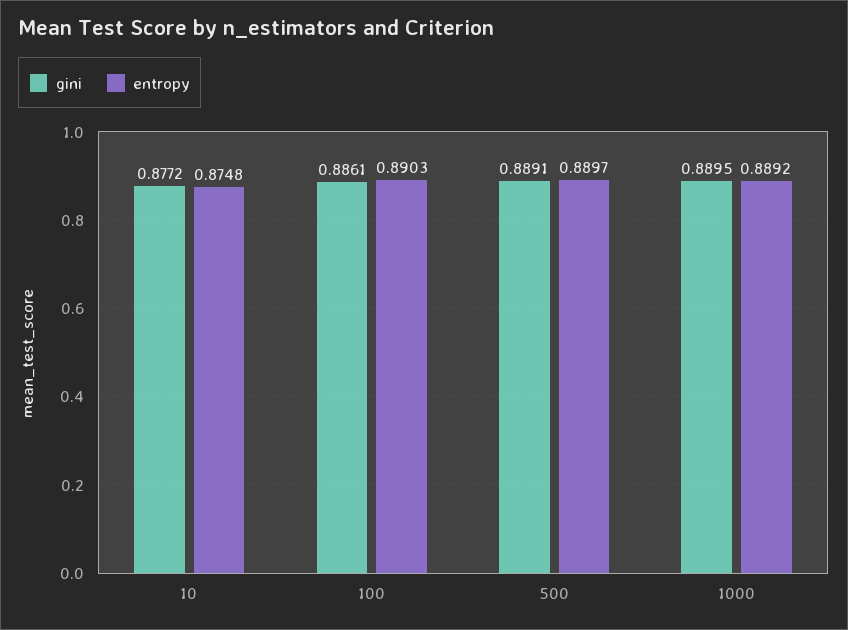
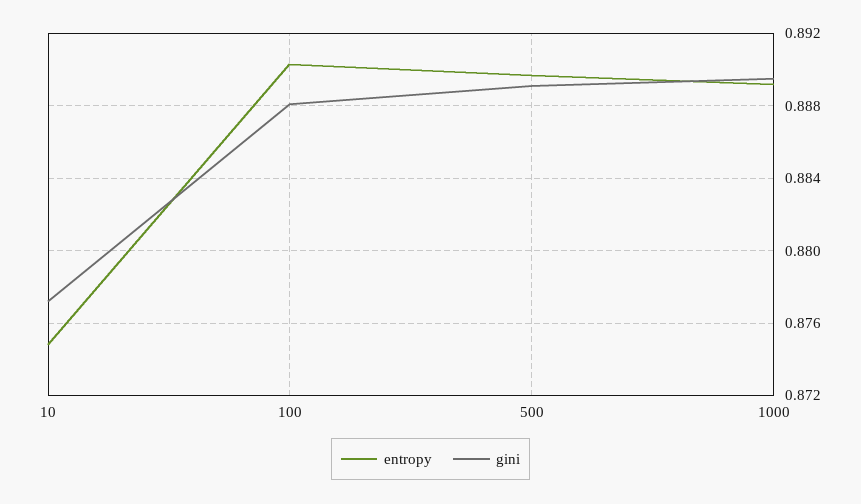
gini, 100: 0.8861 -> 0.888

